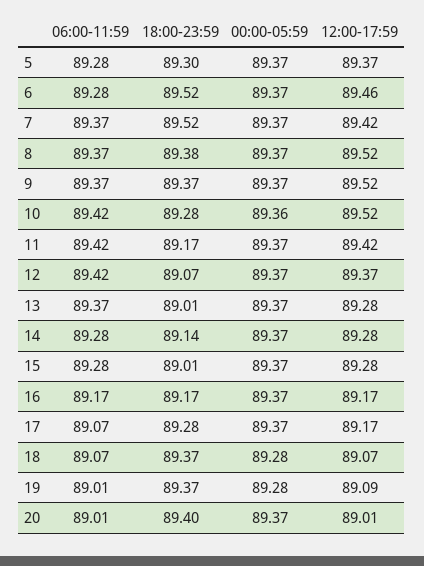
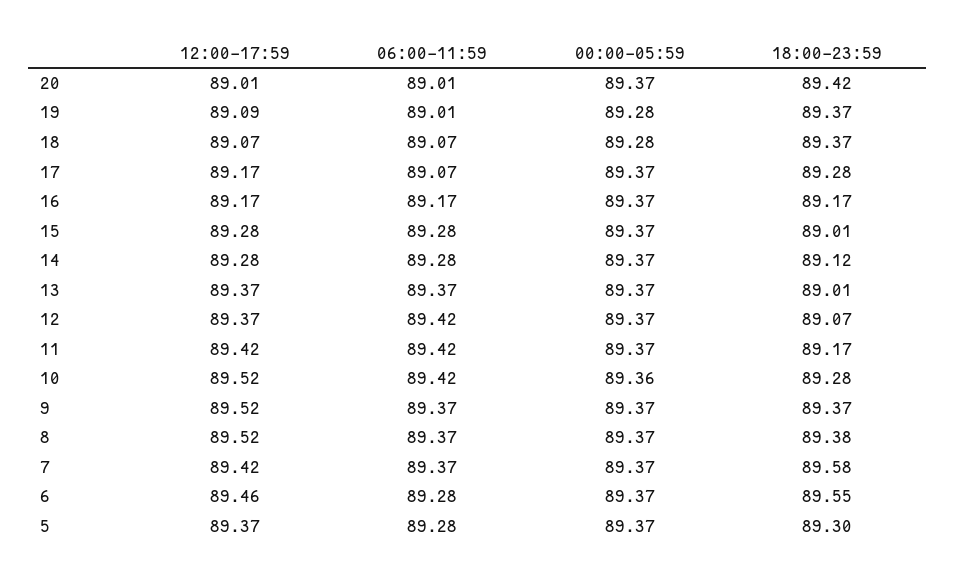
18:00-23:59, 6: 89.52 -> 89.55
18:00-23:59, 7: 89.52 -> 89.58
12:00-17:59, 13: 89.28 -> 89.37
18:00-23:59, 14: 89.14 -> 89.12
18:00-23:59, 20: 89.4 -> 89.42

